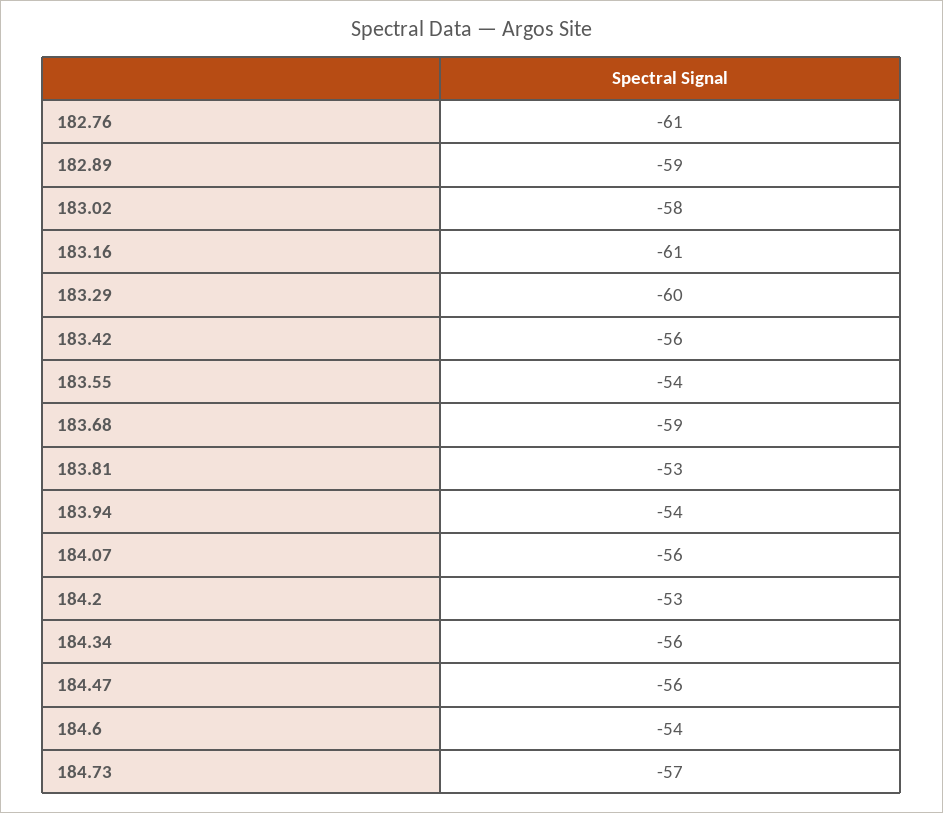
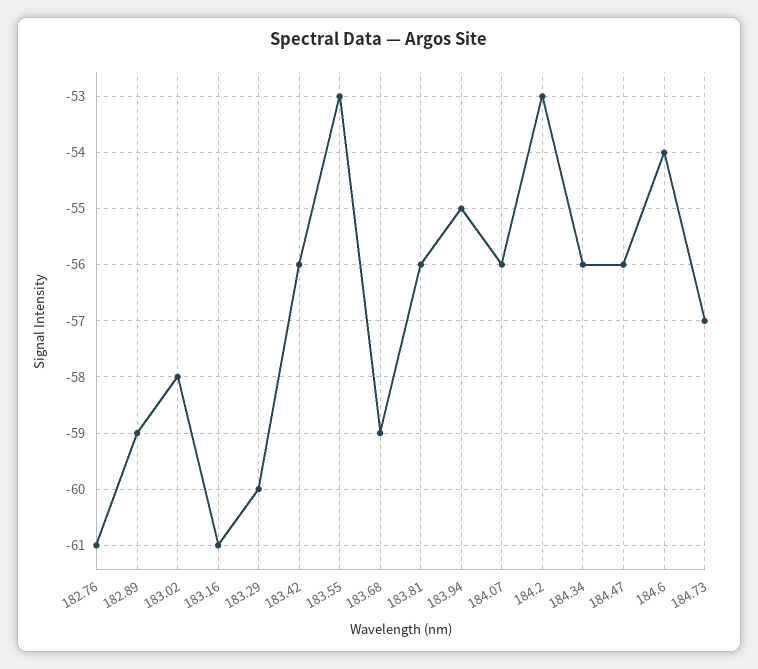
183.55: -54 -> -53
183.81: -53 -> -56
183.94: -54 -> -55

